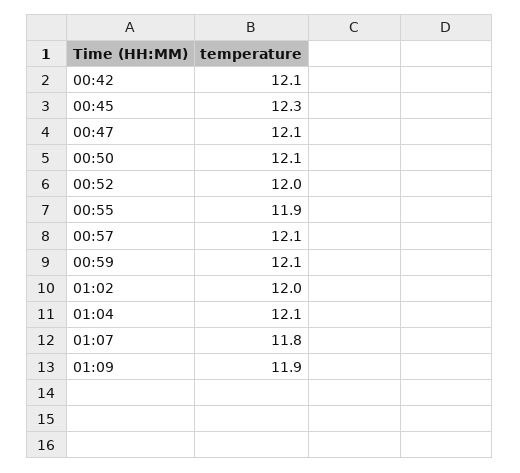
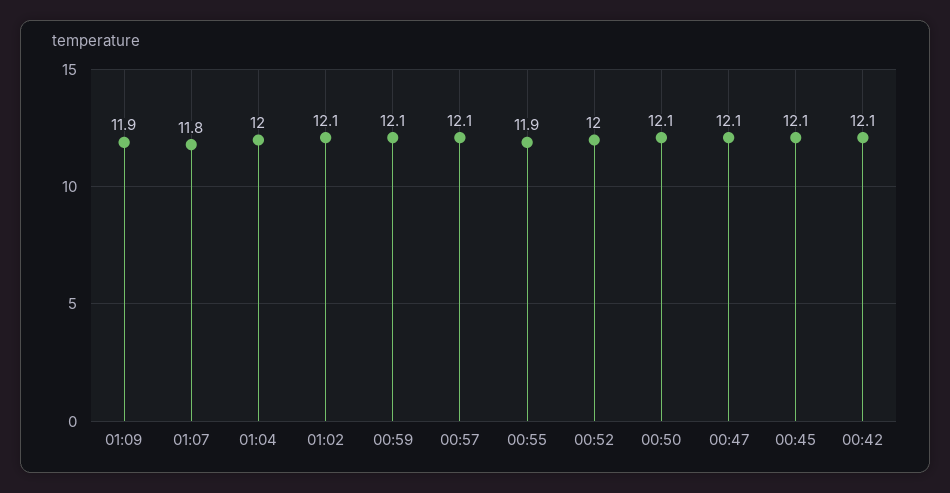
00:45: 12.3 -> 12.1
01:02: 12 -> 12.1
01:04: 12.1 -> 12

